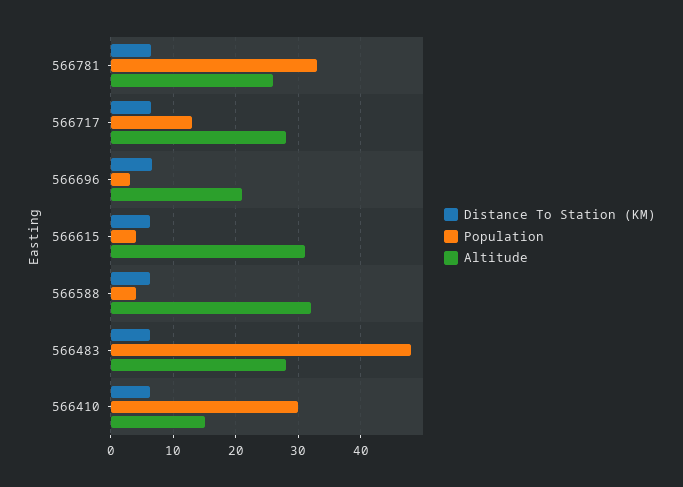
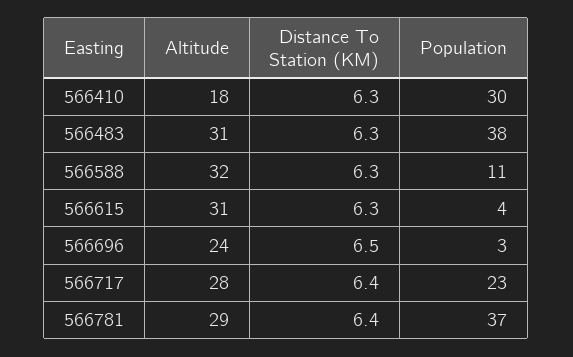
Population, 566781: 33 -> 37
Altitude, 566781: 26 -> 29
Population, 566717: 13 -> 23
Altitude, 566696: 21 -> 24
Population, 566588: 4 -> 11
Population, 566483: 48 -> 38
Altitude, 566483: 28 -> 31
Altitude, 566410: 15 -> 18

